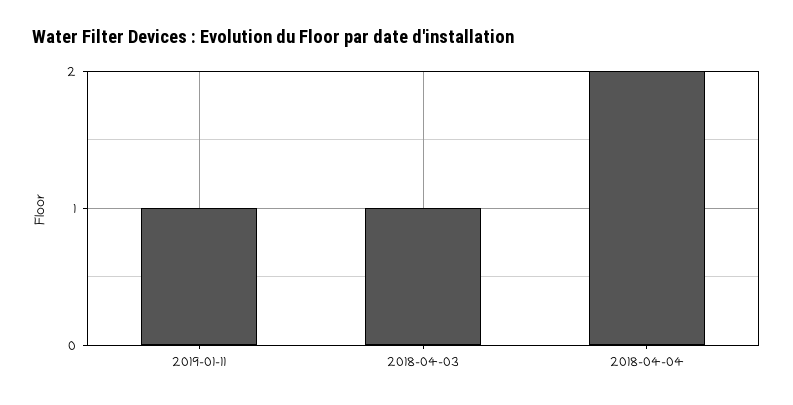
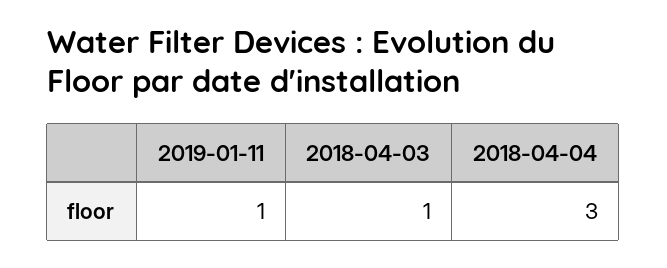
2018-04-04: 2 -> 3

